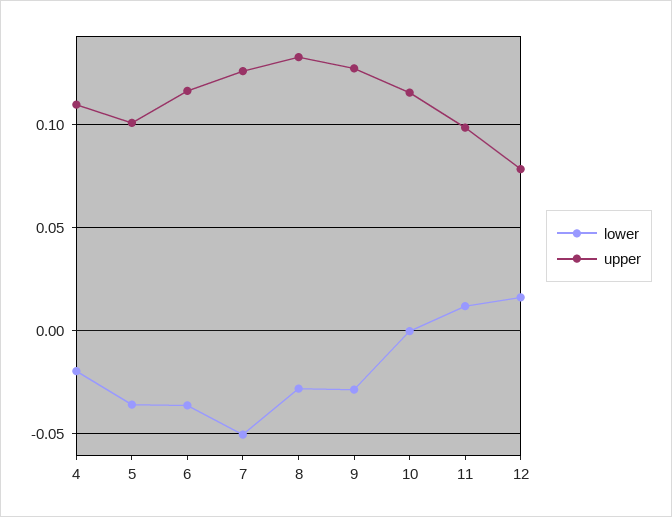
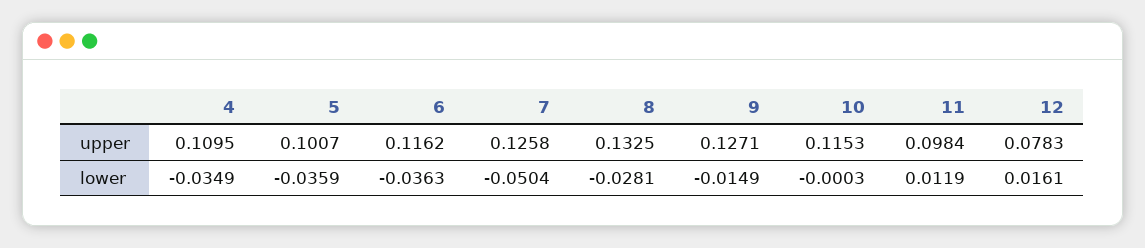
lower, 4: -0.02 -> -0.0349
lower, 9: -0.03 -> -0.0149

